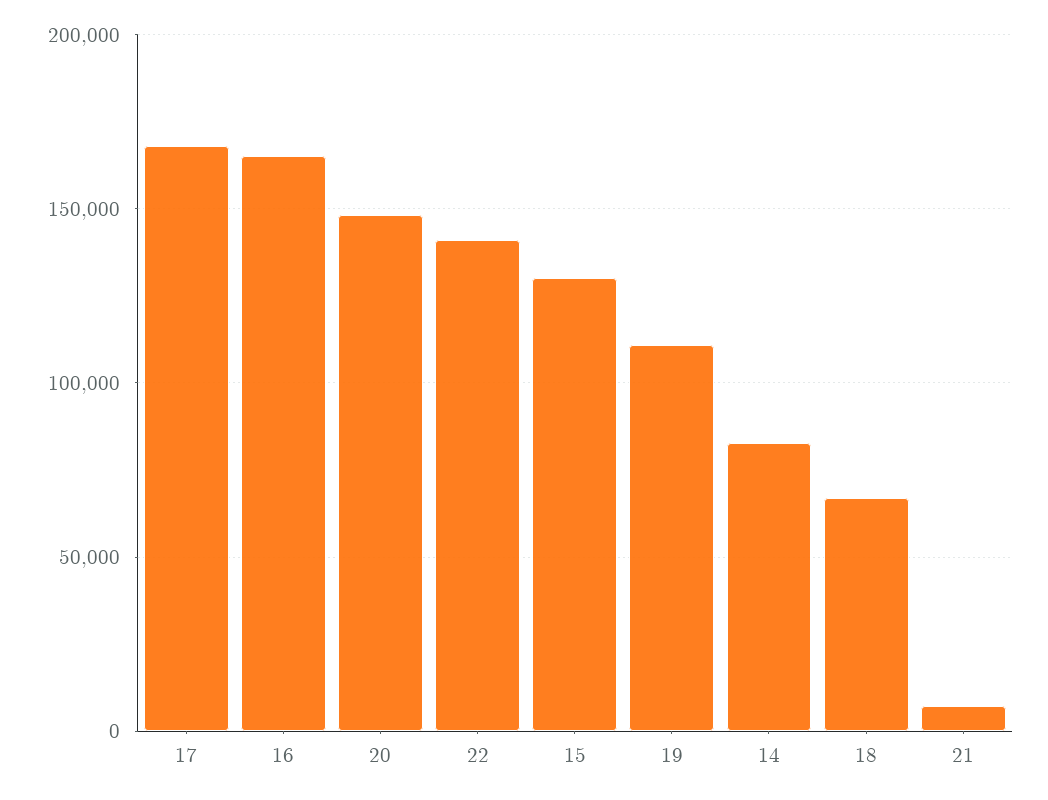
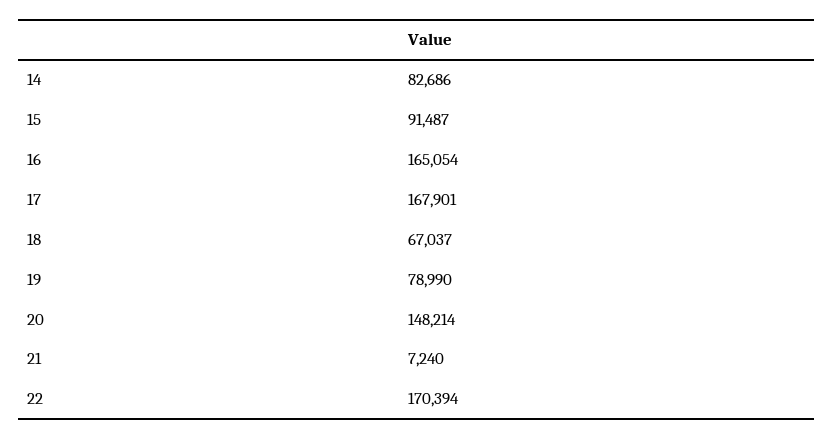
22: 140000 -> 170394
15: 130000 -> 91487
19: 110000 -> 78990

